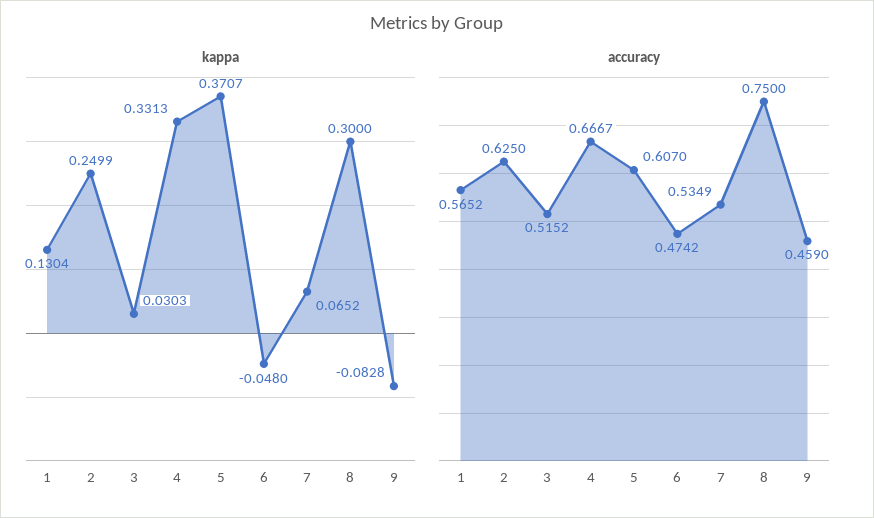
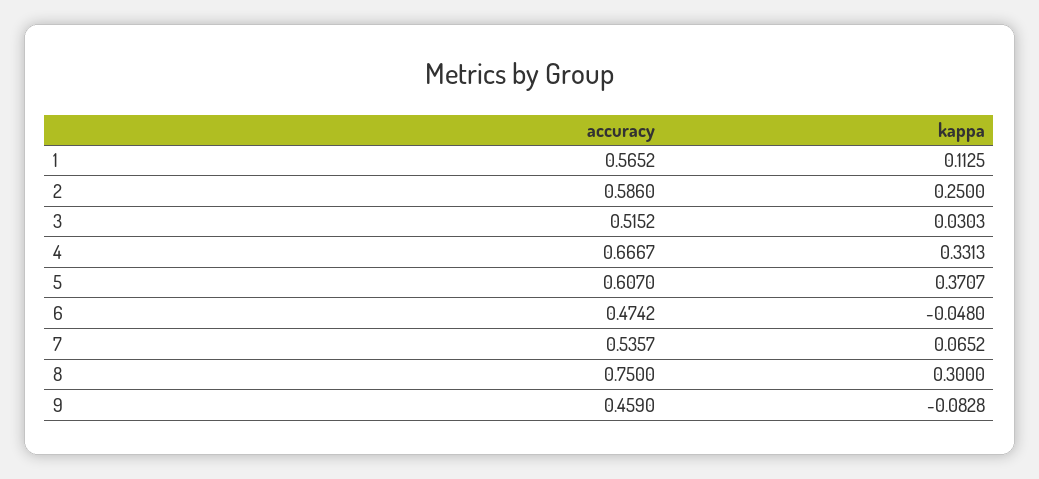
kappa, 1: 0.1304 -> 0.1125
kappa, 2: 0.2499 -> 0.25
accuracy, 2: 0.625 -> 0.586
accuracy, 7: 0.5349 -> 0.5357

